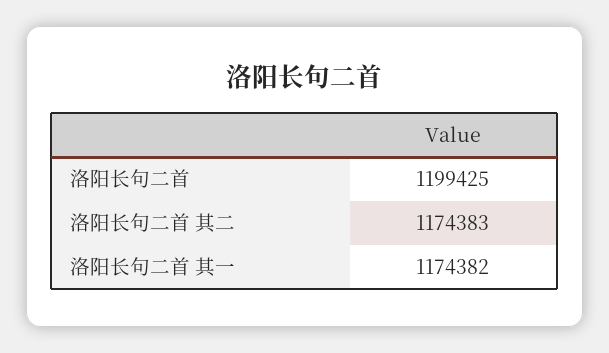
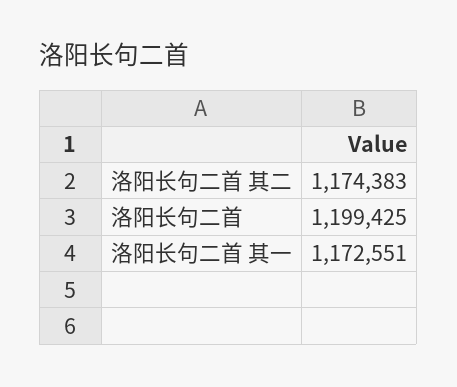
洛阳长句二首 其一: 1174382 -> 1172551

